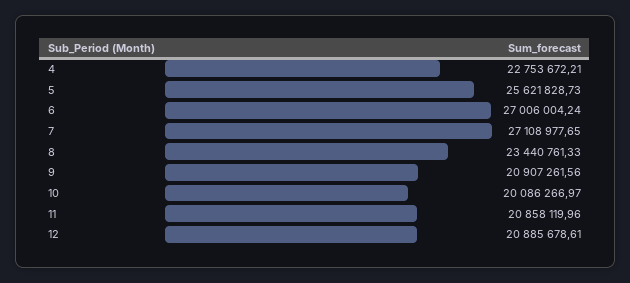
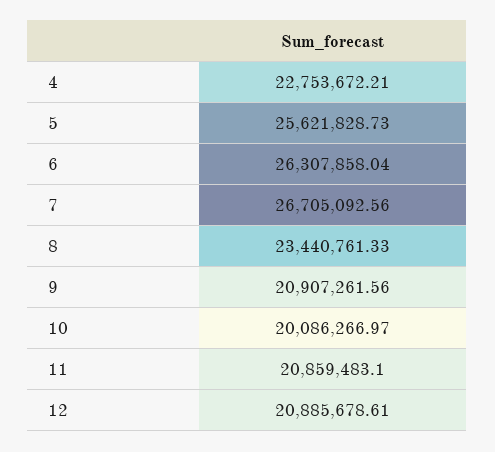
6: 27006004.24 -> 26307858.04
7: 27108977.65 -> 26705092.56
11: 20858119.96 -> 20859483.1

